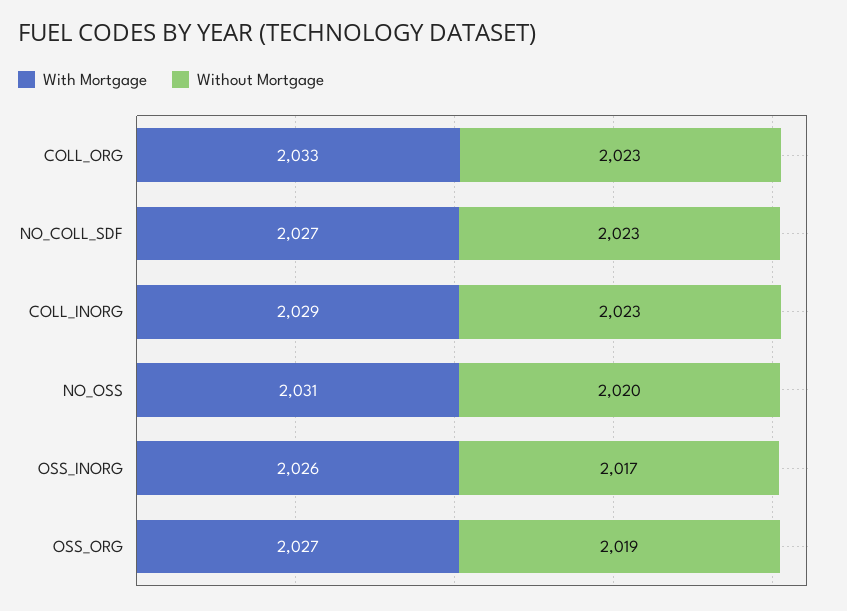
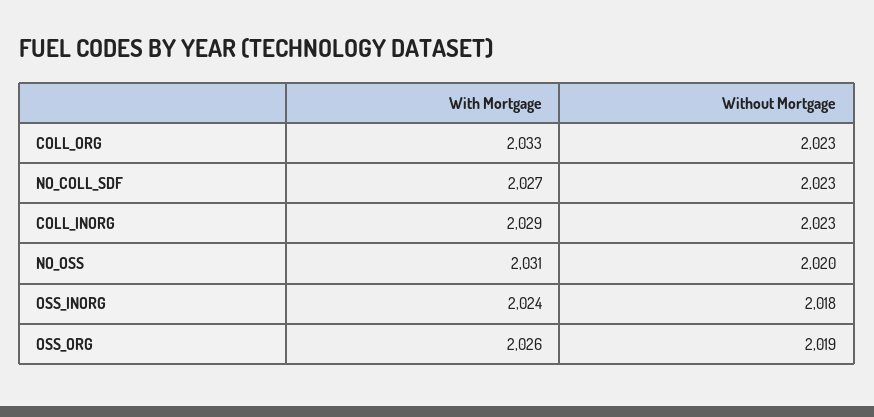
With Mortgage, OSS_INORG: 2026 -> 2024
Without Mortgage, OSS_INORG: 2017 -> 2018
With Mortgage, OSS_ORG: 2027 -> 2026

